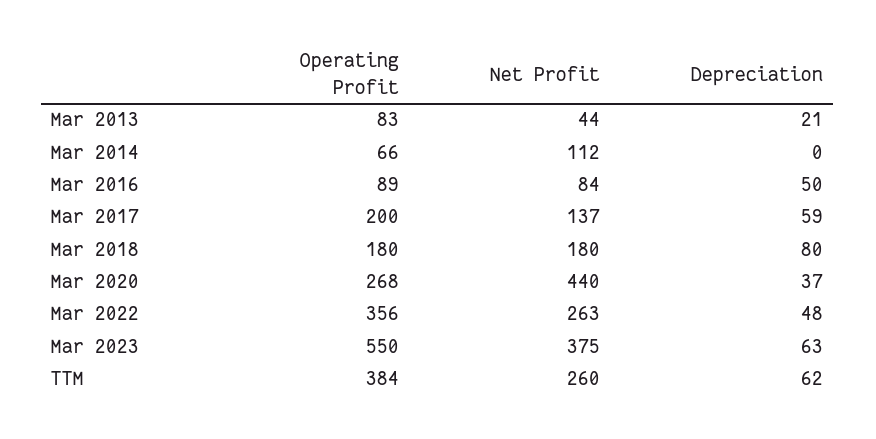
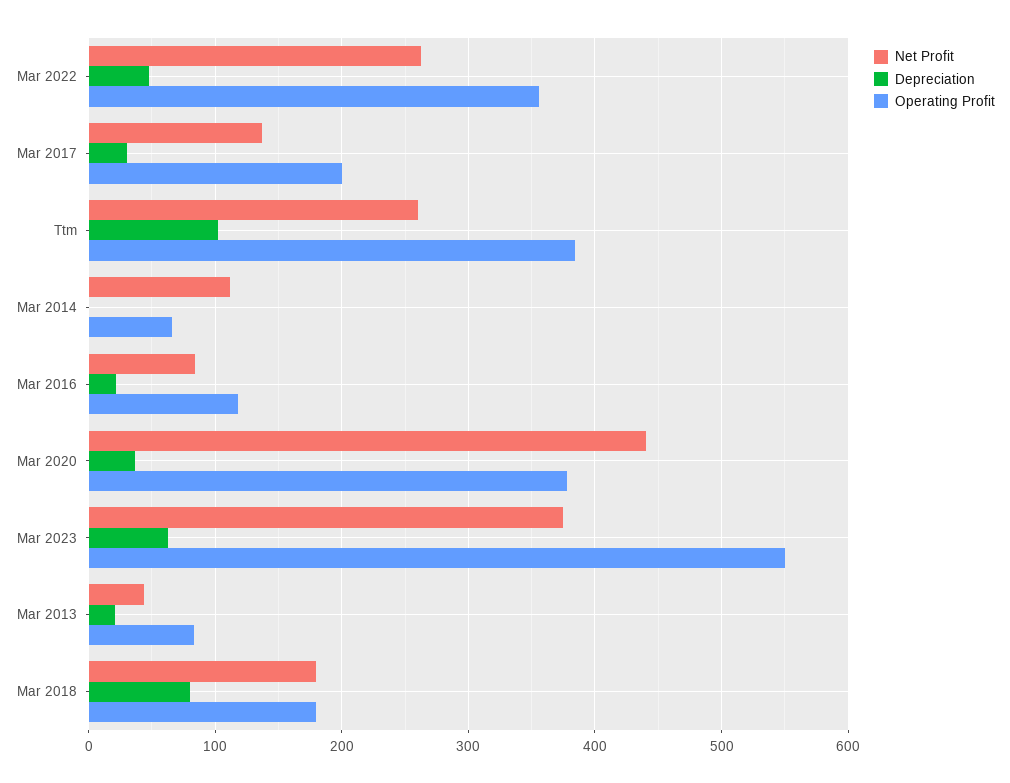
Operating Profit, Mar 2016: 89 -> 120
Depreciation, Mar 2016: 50 -> 20
Depreciation, Mar 2017: 59 -> 30
Operating Profit, Mar 2020: 268 -> 380
Depreciation, TTM: 62 -> 100

